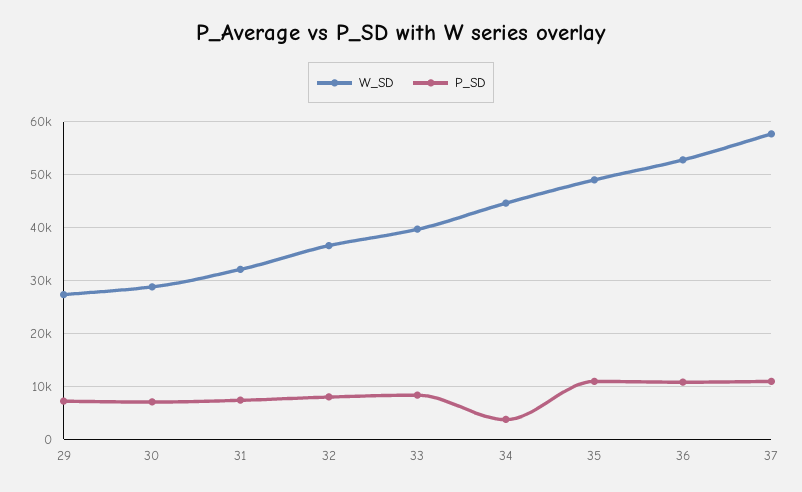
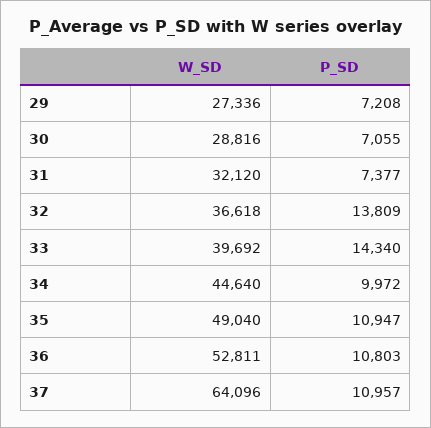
P_SD, 32: 8000 -> 13809
P_SD, 33: 8000 -> 14340
P_SD, 34: 4000 -> 9972
W_SD, 37: 58000 -> 64096

